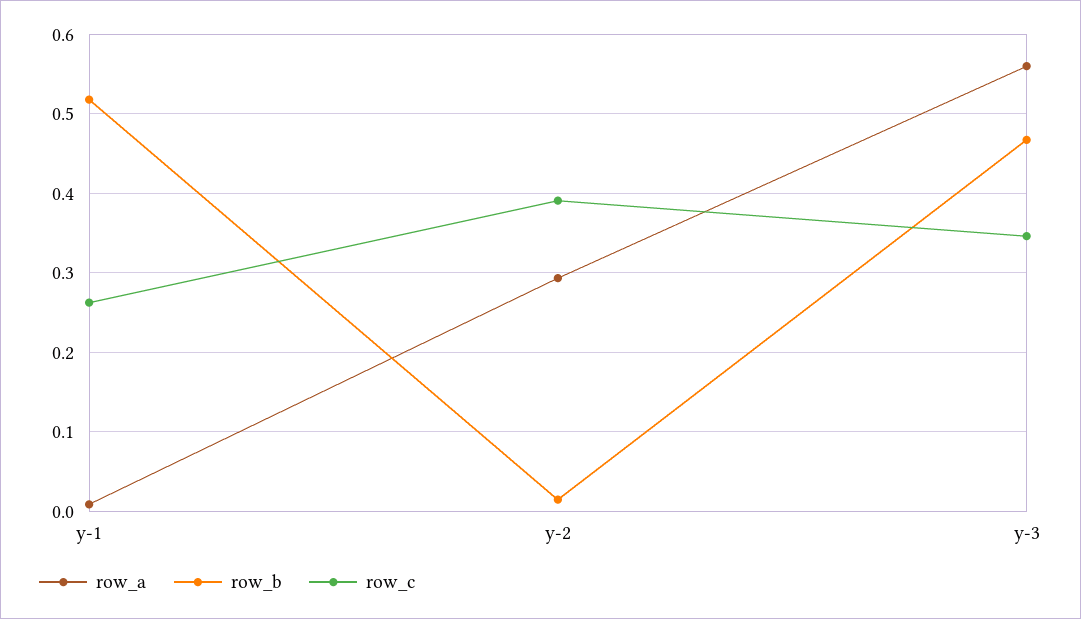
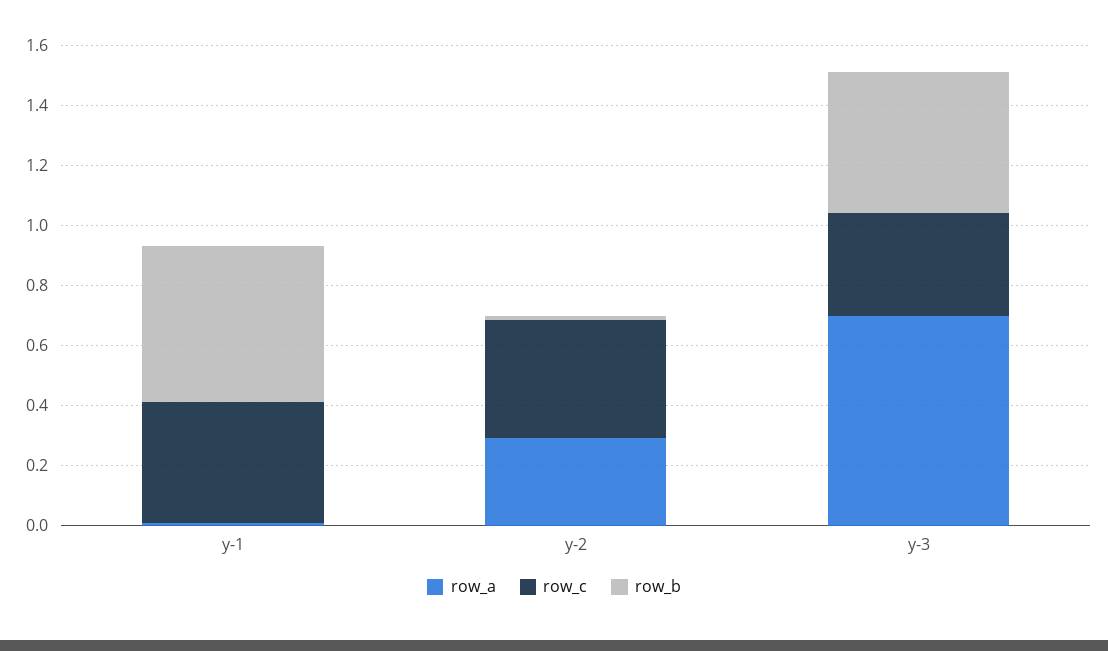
row_c, y-1: 0.26 -> 0.4
row_a, y-3: 0.56 -> 0.7

